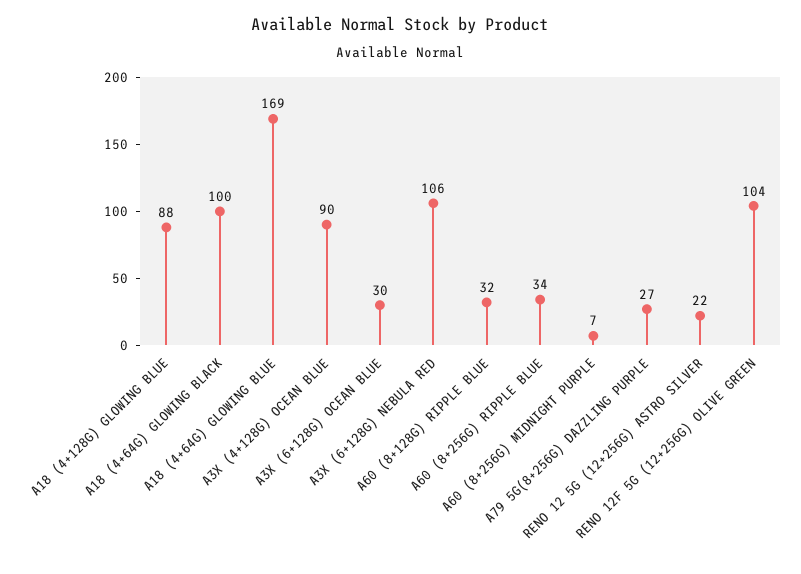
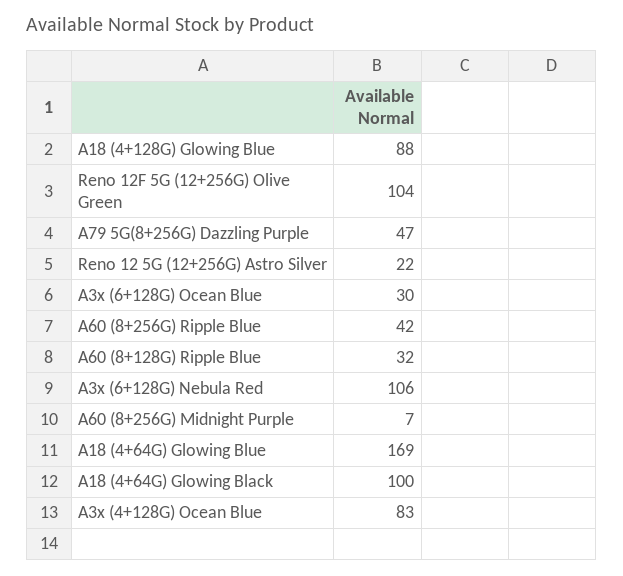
A3X (4+128G) OCEAN BLUE: 90 -> 83
A60 (8+256G) RIPPLE BLUE: 34 -> 42
A79 5G(8+256G) DAZZLING PURPLE: 27 -> 47

